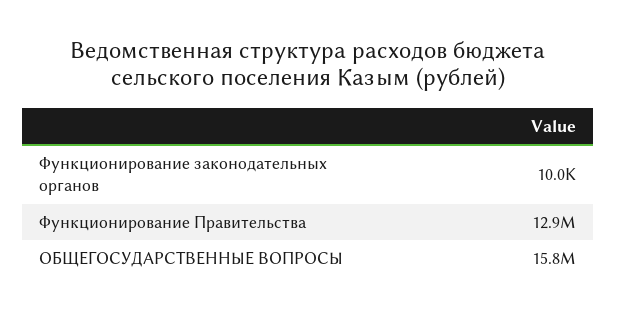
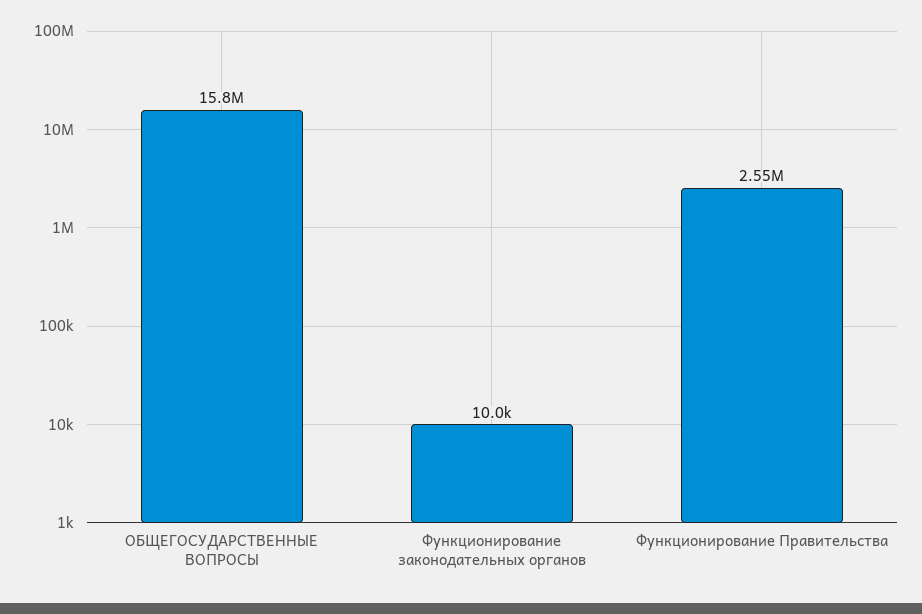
Функционирование Правительства: 12900000 -> 2550000

